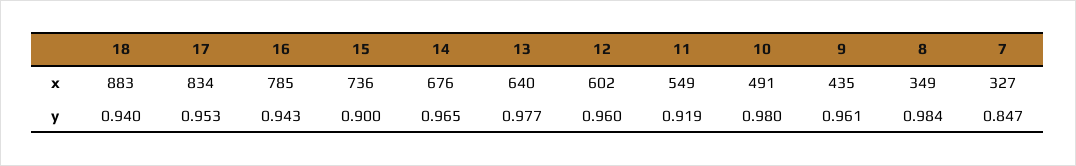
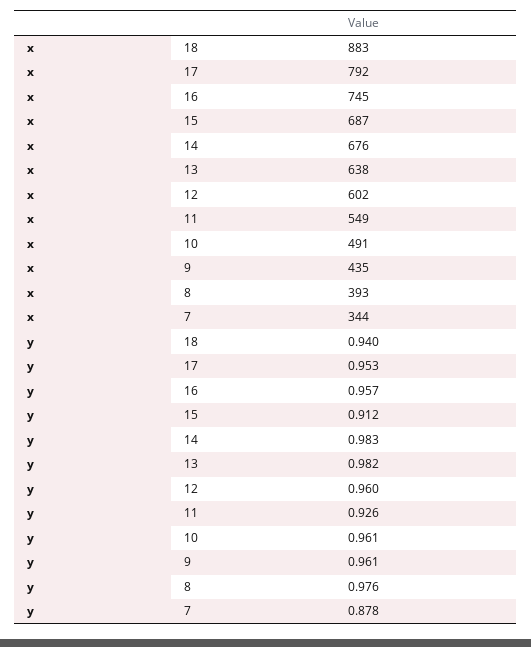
17, x: 834 -> 792
16, x: 785 -> 745
15, x: 736 -> 687
13, x: 640 -> 638
8, x: 349 -> 393
7, x: 327 -> 344
16, y: 0.943 -> 0.957
15, y: 0.9 -> 0.912
14, y: 0.965 -> 0.983
13, y: 0.977 -> 0.982
11, y: 0.919 -> 0.926
10, y: 0.98 -> 0.961
8, y: 0.984 -> 0.976
7, y: 0.847 -> 0.878

